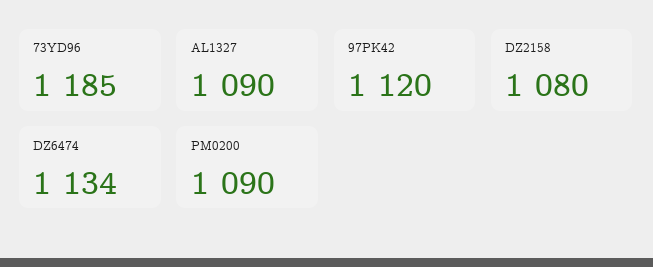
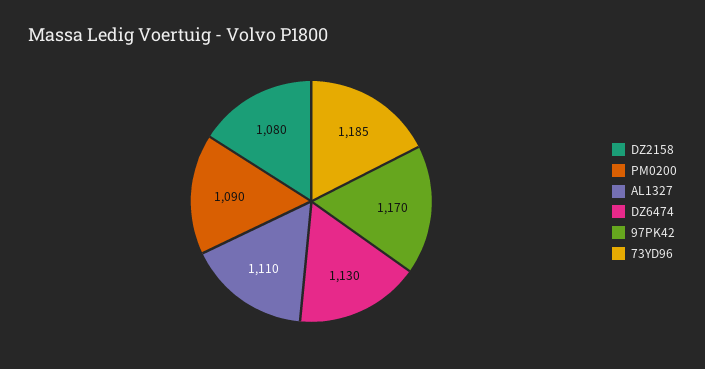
AL1327: 1090 -> 1110
97PK42: 1120 -> 1170
DZ6474: 1134 -> 1130

